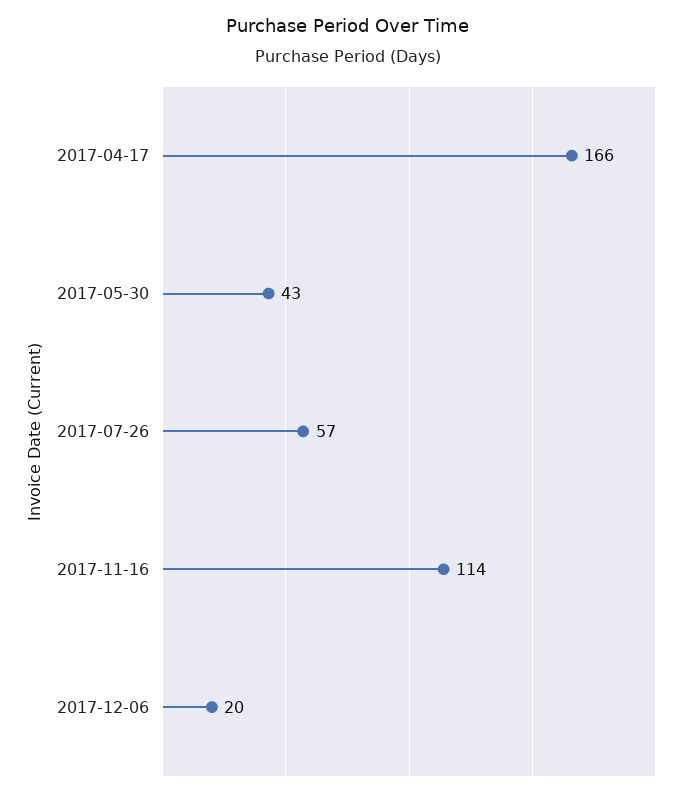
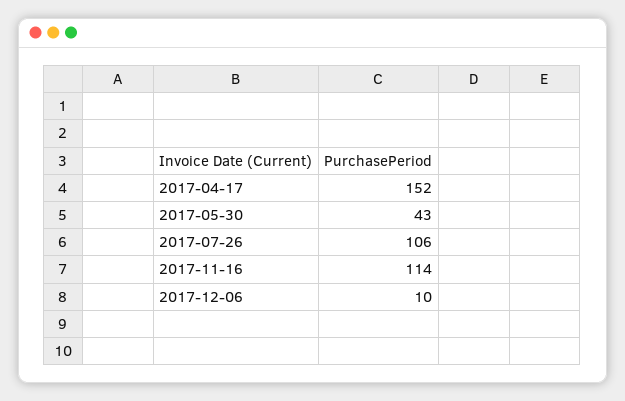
2017-04-17: 166 -> 152
2017-07-26: 57 -> 106
2017-12-06: 20 -> 10

